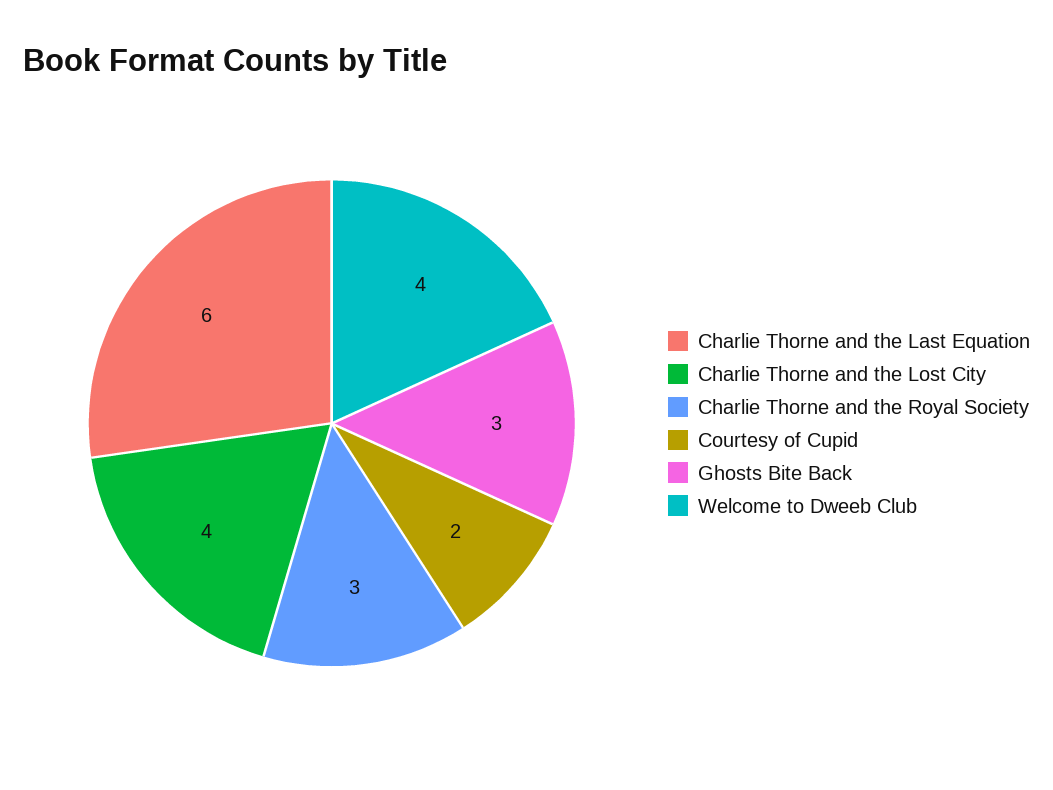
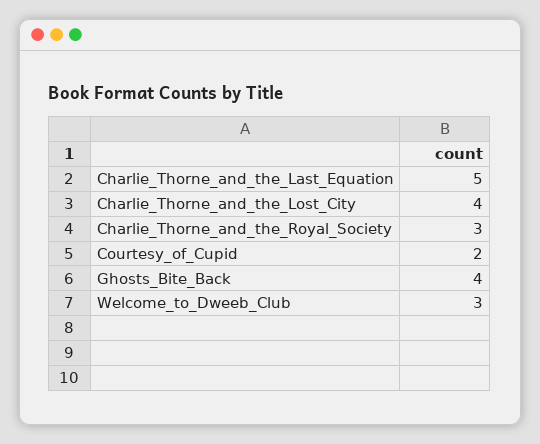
Charlie Thorne and the Last Equation: 6 -> 5
Ghosts Bite Back: 3 -> 4
Welcome to Dweeb Club: 4 -> 3

